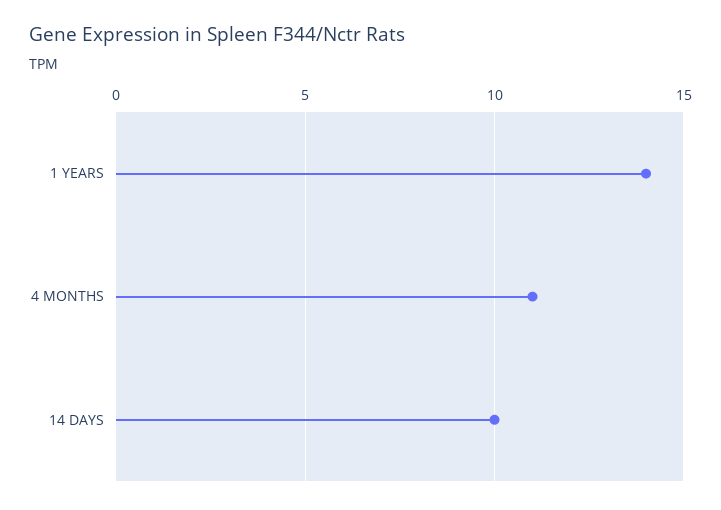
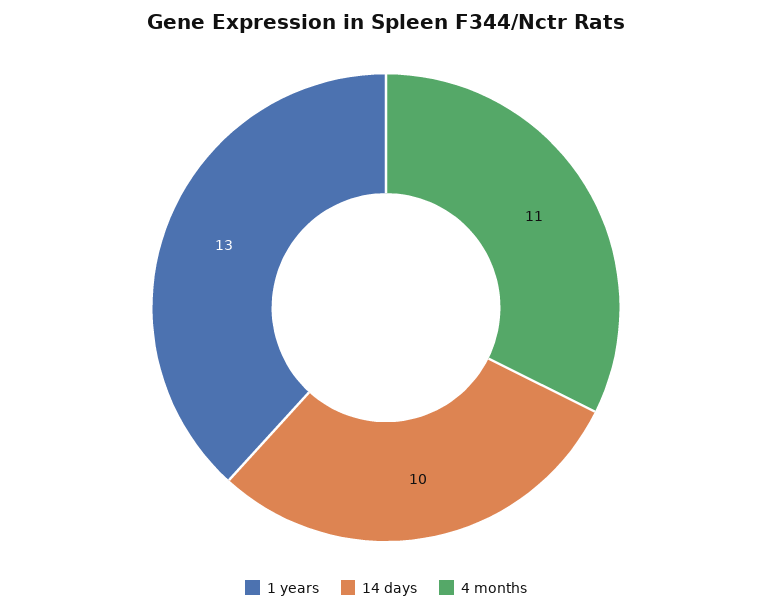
1 YEARS: 14 -> 13

